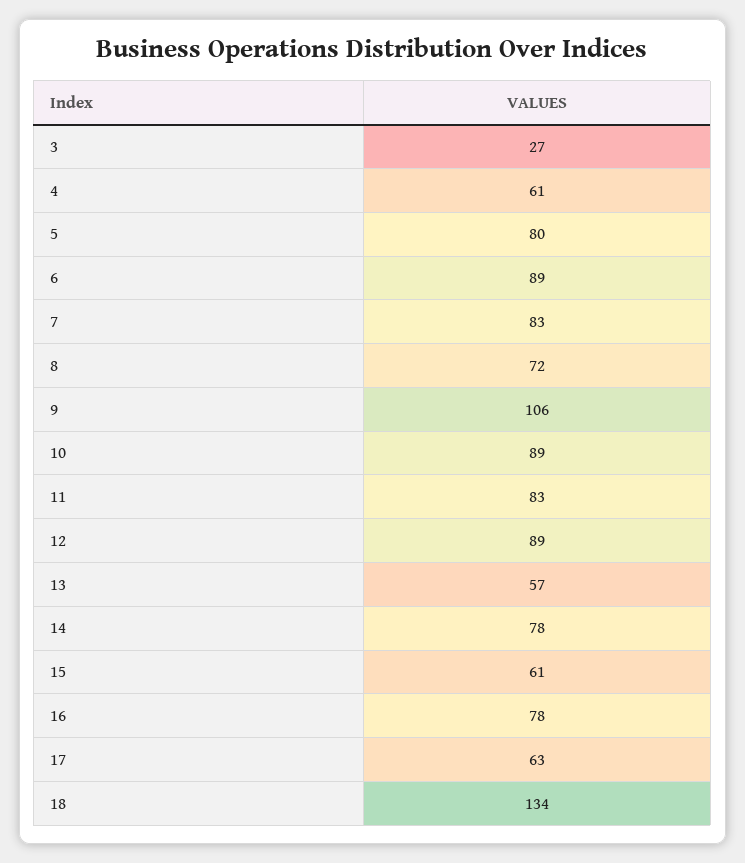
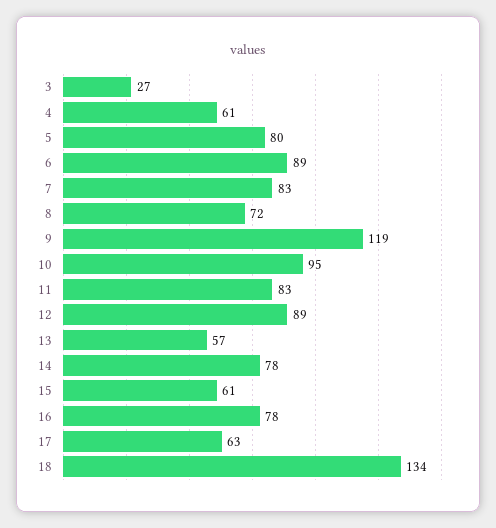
9: 106 -> 119
10: 89 -> 95

